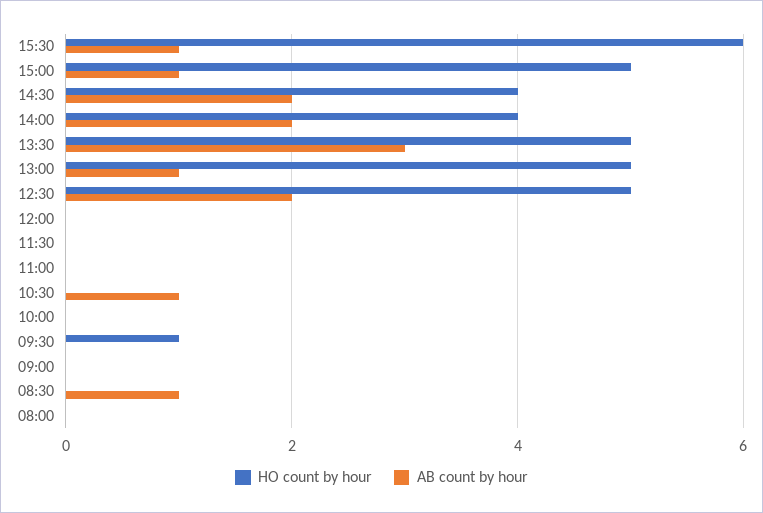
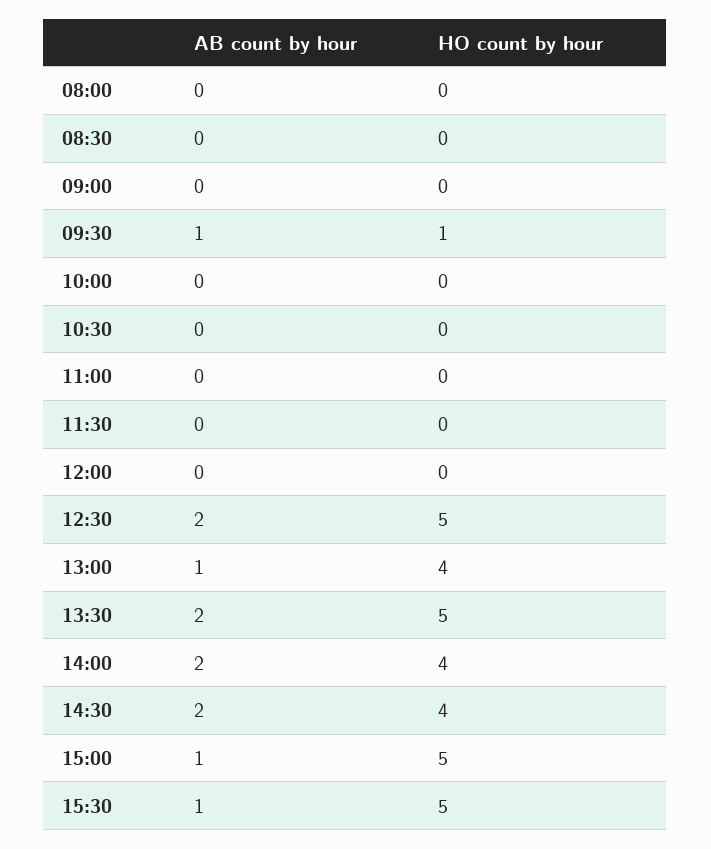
HO count by hour, 15:30: 6 -> 5
AB count by hour, 13:30: 3 -> 2
HO count by hour, 13:00: 5 -> 4
AB count by hour, 10:30: 1 -> 0
AB count by hour, 09:30: 0 -> 1
AB count by hour, 08:30: 1 -> 0

